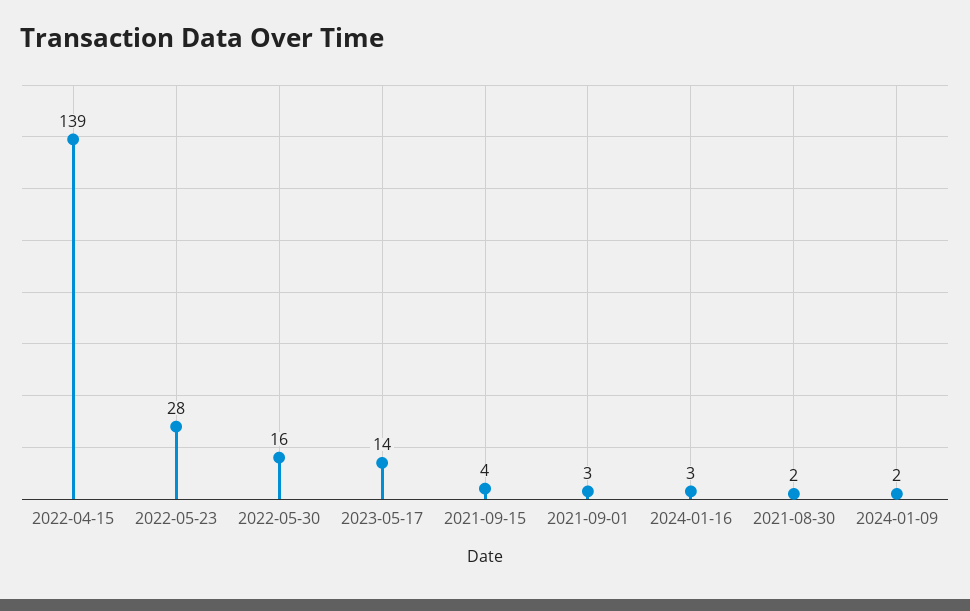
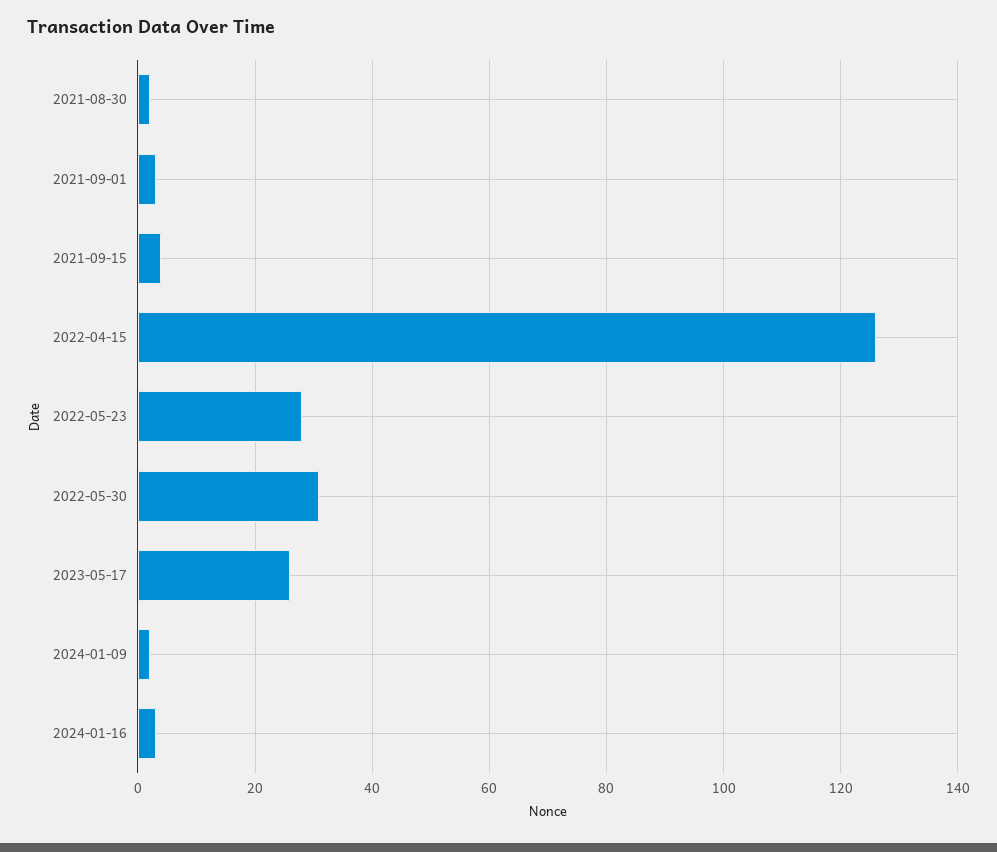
2022-04-15: 139 -> 125
2022-05-30: 16 -> 30
2023-05-17: 14 -> 25

